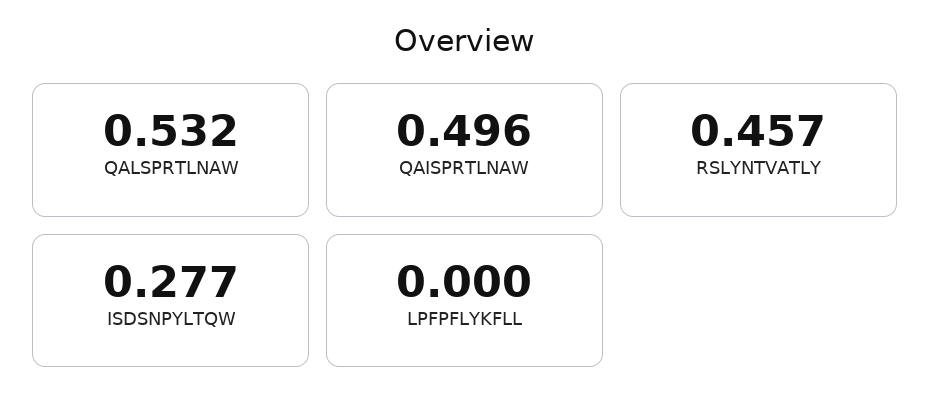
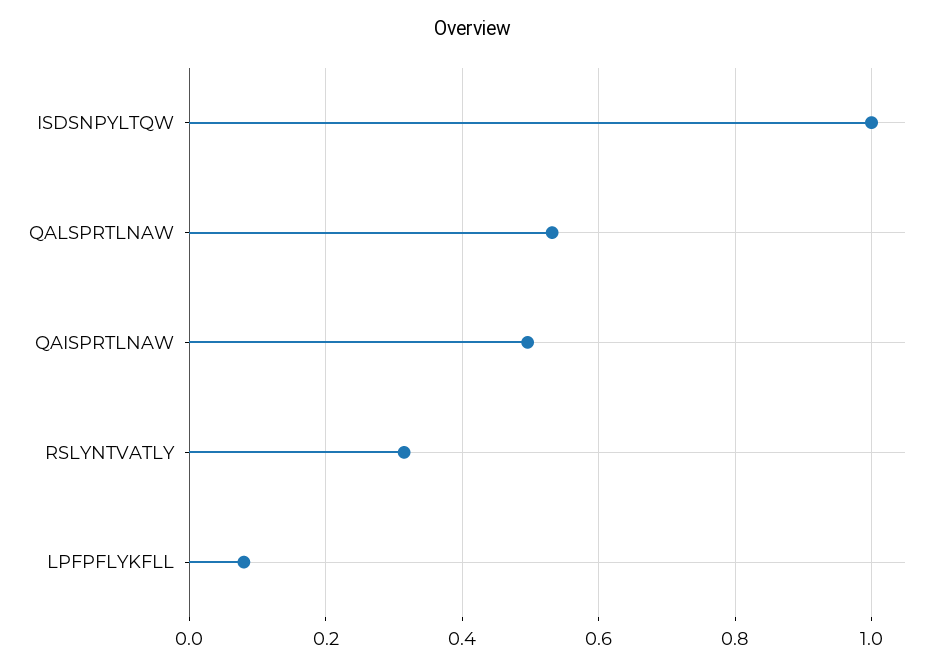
RSLYNTVATLY: 0.457 -> 0.32
ISDSNPYLTQW: 0.277 -> 1
LPFPFLYKFLL: 0 -> 0.08

